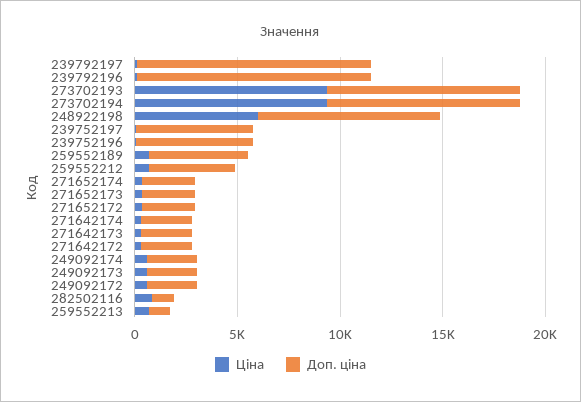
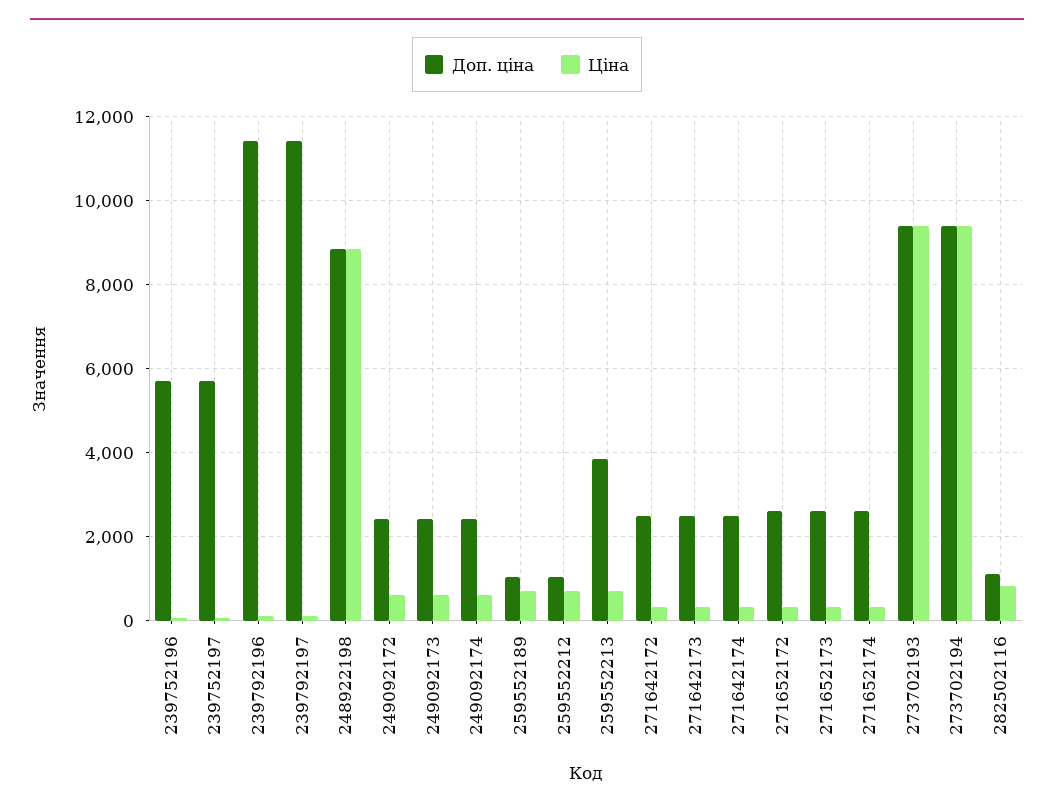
Ціна, 248922198: 6000 -> 8800
Доп. ціна, 259552189: 5000 -> 1000
Доп. ціна, 259552212: 4000 -> 1000
Доп. ціна, 259552213: 1000 -> 3800

